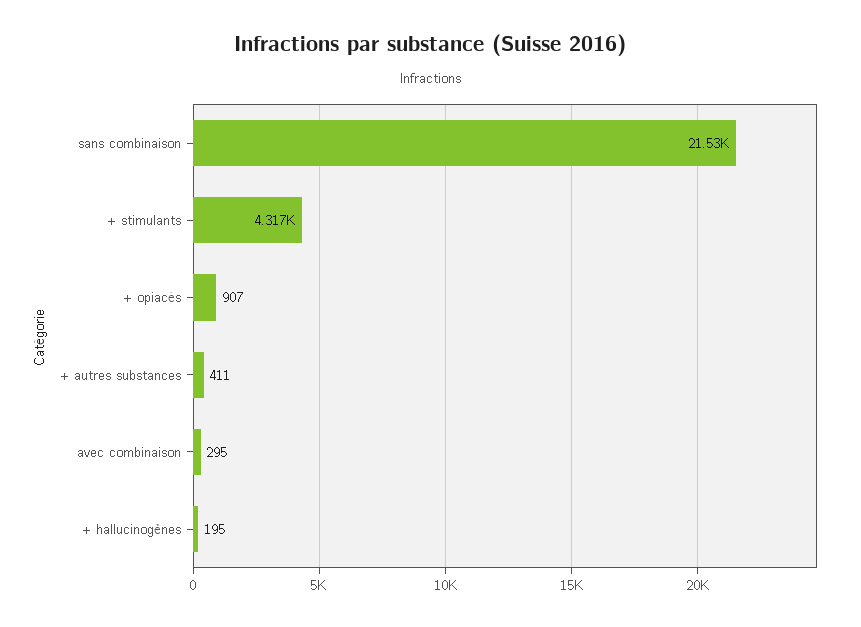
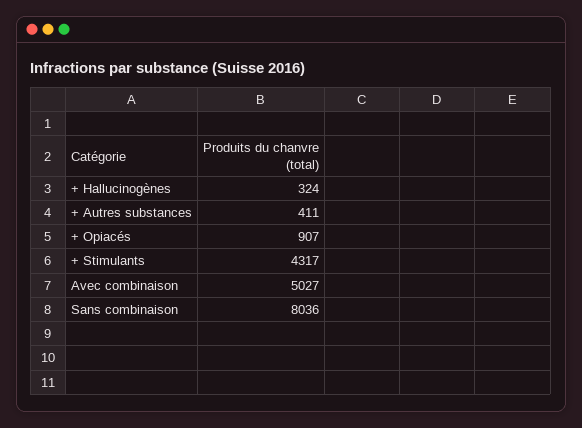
sans combinaison: 21530 -> 8036
avec combinaison: 295 -> 5027
+ hallucinogènes: 195 -> 324

